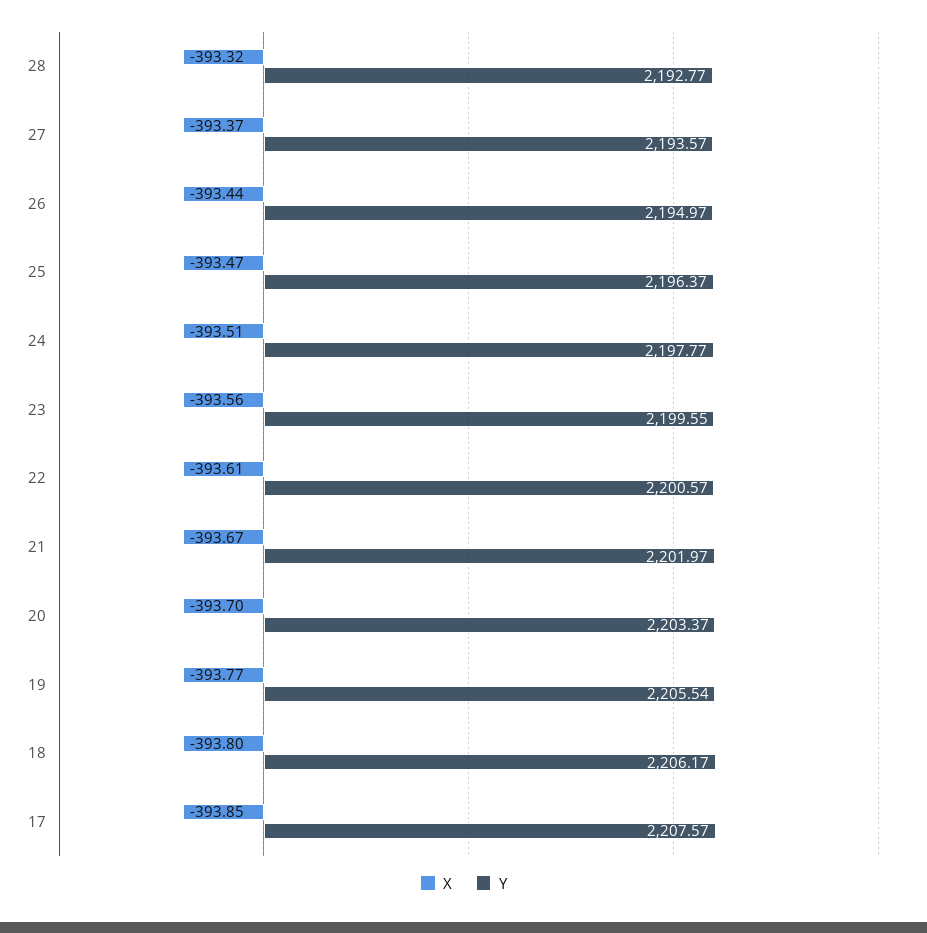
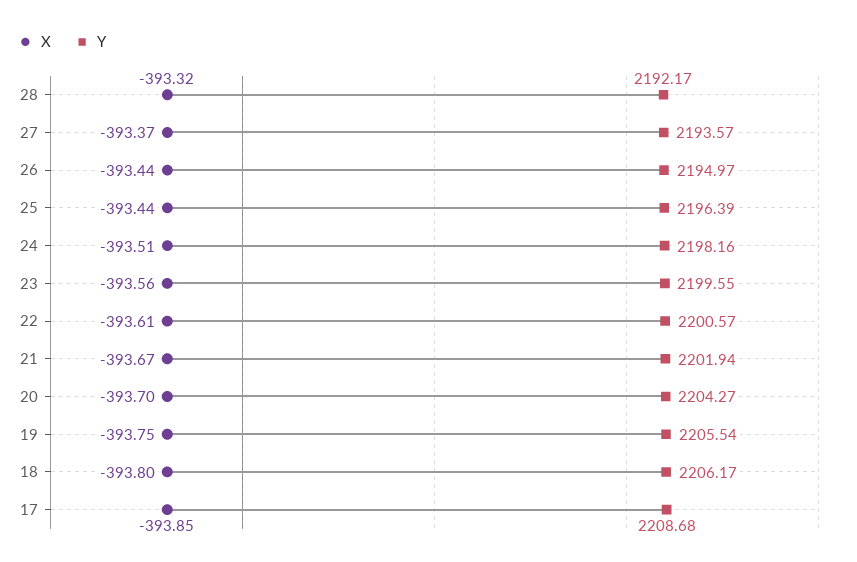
Y, 28: 2192.77 -> 2192.17
X, 25: -393.47 -> -393.44
Y, 25: 2196.37 -> 2196.39
Y, 24: 2197.77 -> 2198.16
Y, 21: 2201.97 -> 2201.94
Y, 20: 2203.37 -> 2204.27
X, 19: -393.77 -> -393.75
Y, 17: 2207.57 -> 2208.68

